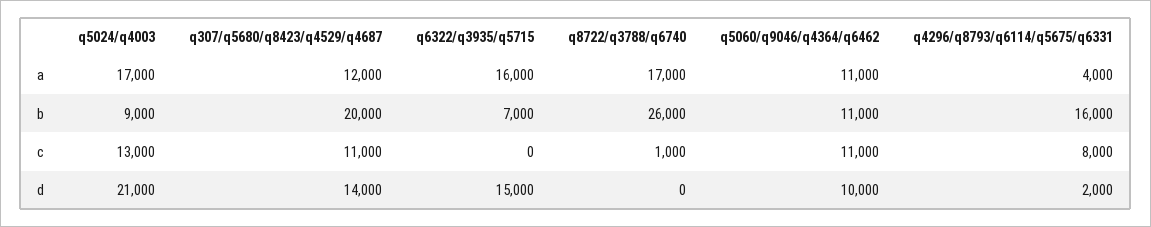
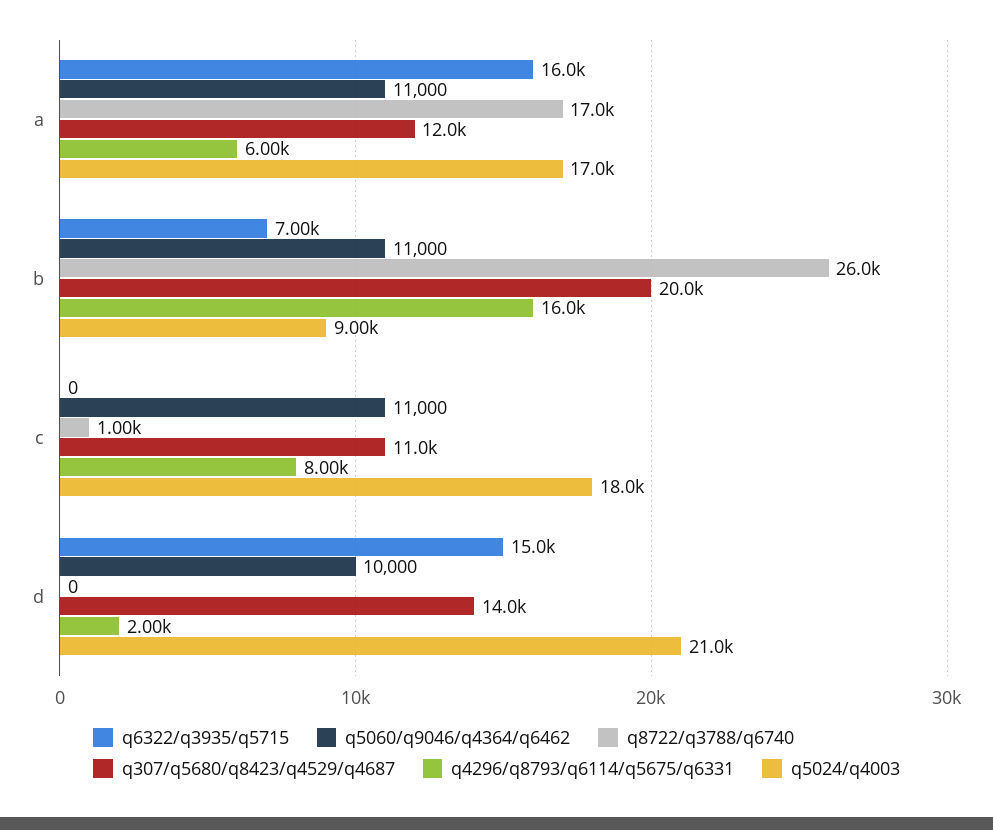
q4296/q8793/q6114/q5675/q6331, a: 4000 -> 6000
q5024/q4003, c: 13000 -> 18000

